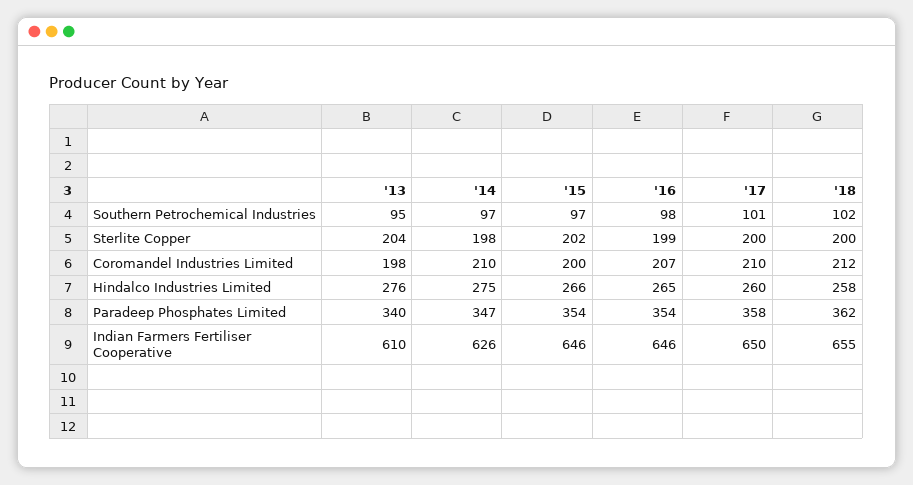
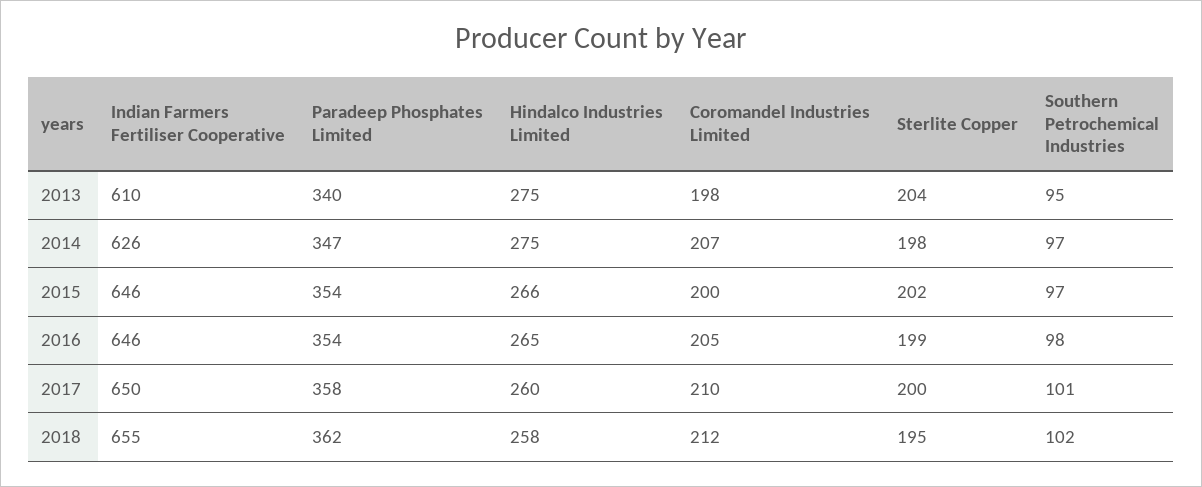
'18, Sterlite Copper: 200 -> 195
'14, Coromandel Industries Limited: 210 -> 207
'16, Coromandel Industries Limited: 207 -> 205
'13, Hindalco Industries Limited: 276 -> 275

